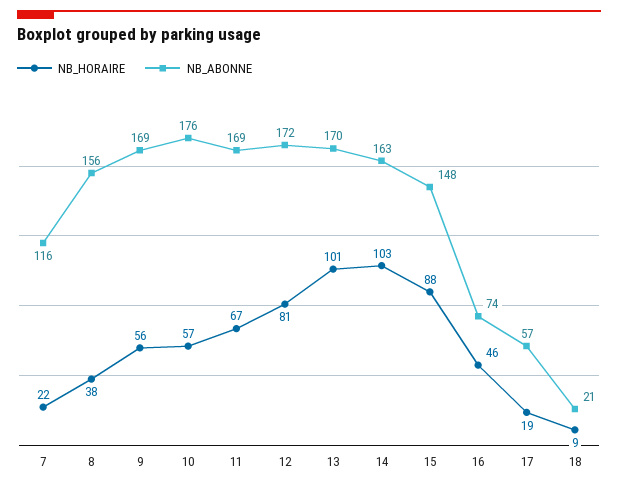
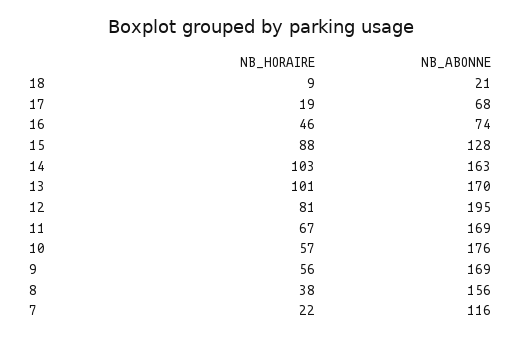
NB_ABONNE, 12: 172 -> 195
NB_ABONNE, 15: 148 -> 128
NB_ABONNE, 17: 57 -> 68

